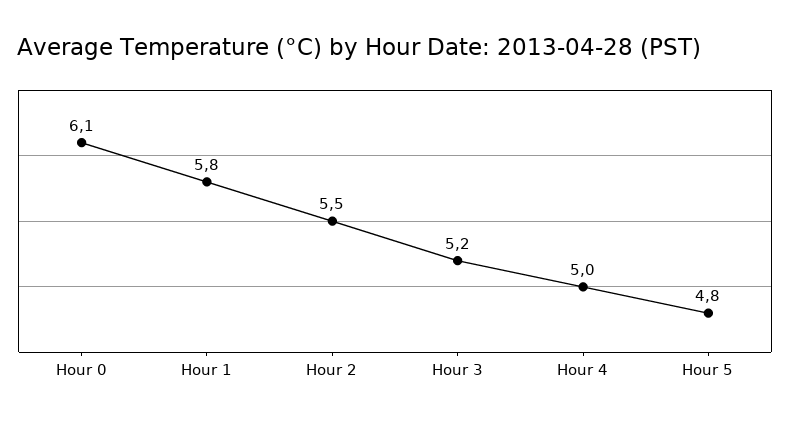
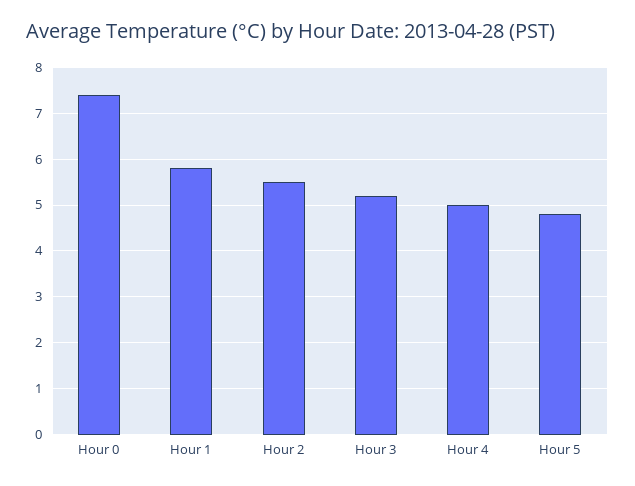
Hour 0: 6.1 -> 7.5

